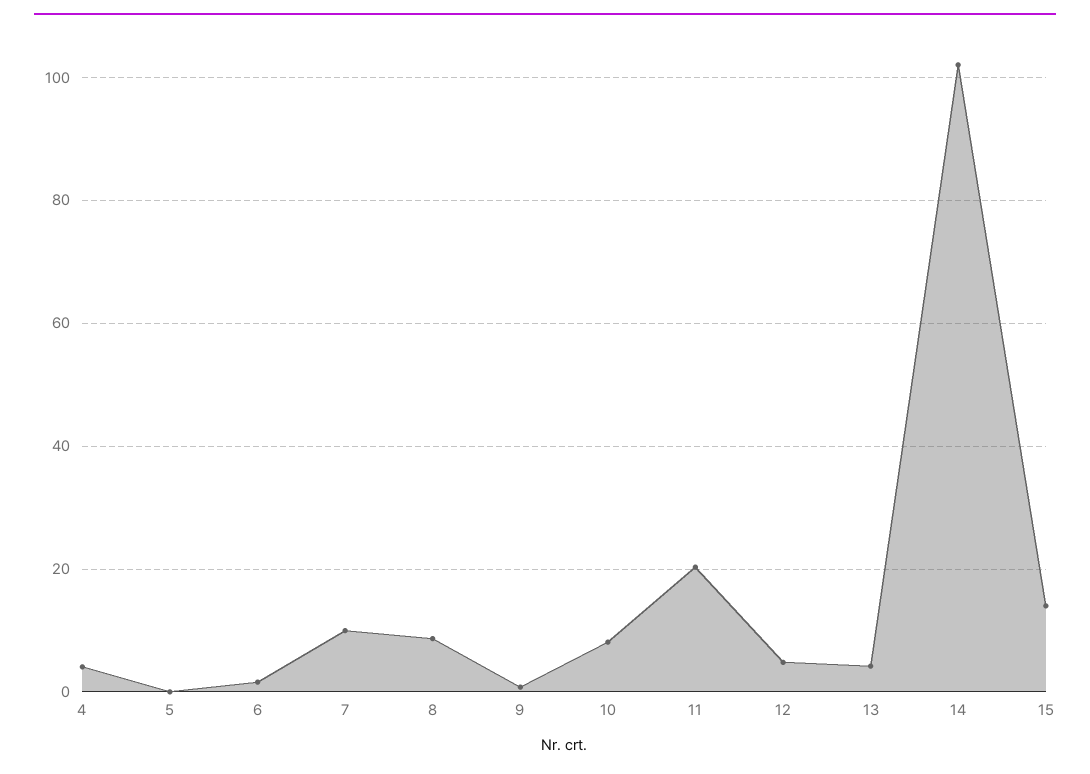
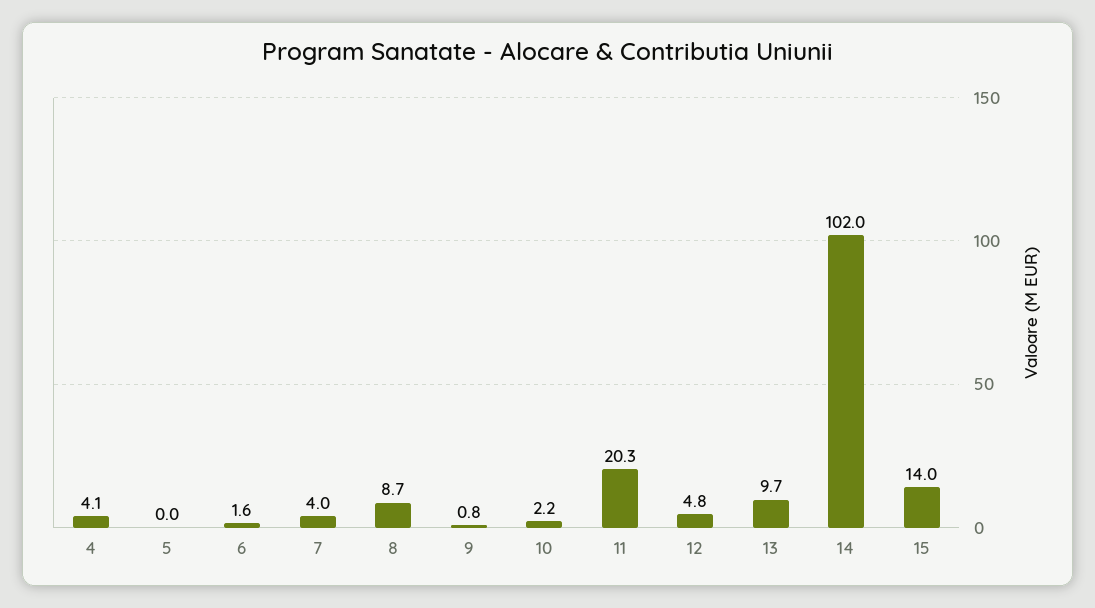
7: 10 -> 4
10: 8 -> 2.2
13: 4 -> 9.7

